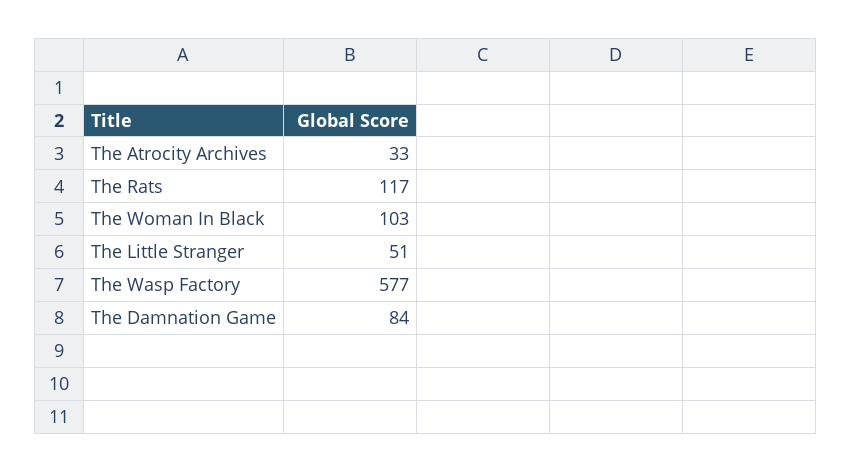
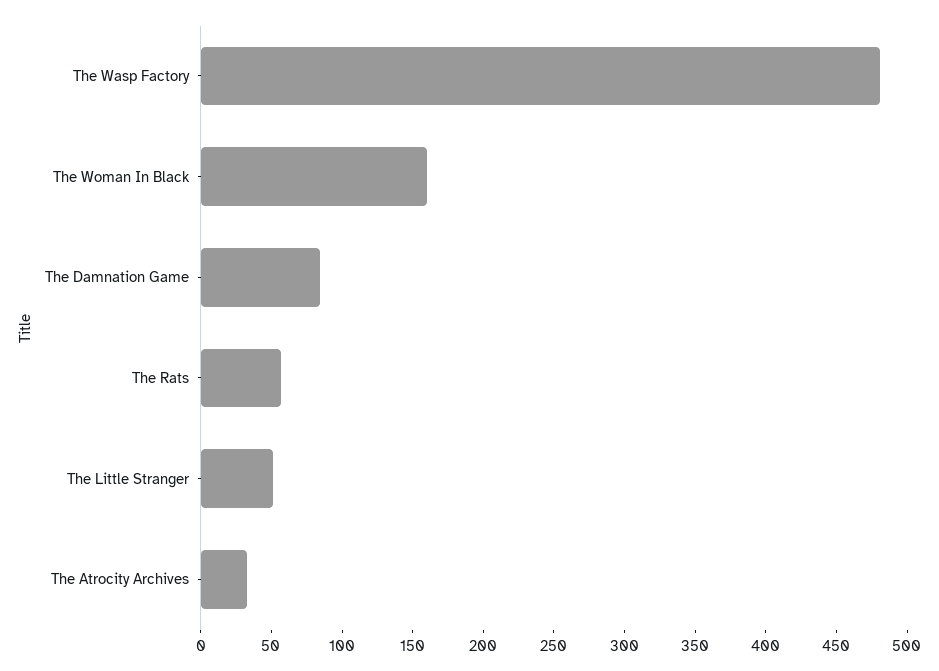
The Rats: 117 -> 60
The Woman In Black: 103 -> 160
The Wasp Factory: 577 -> 480

